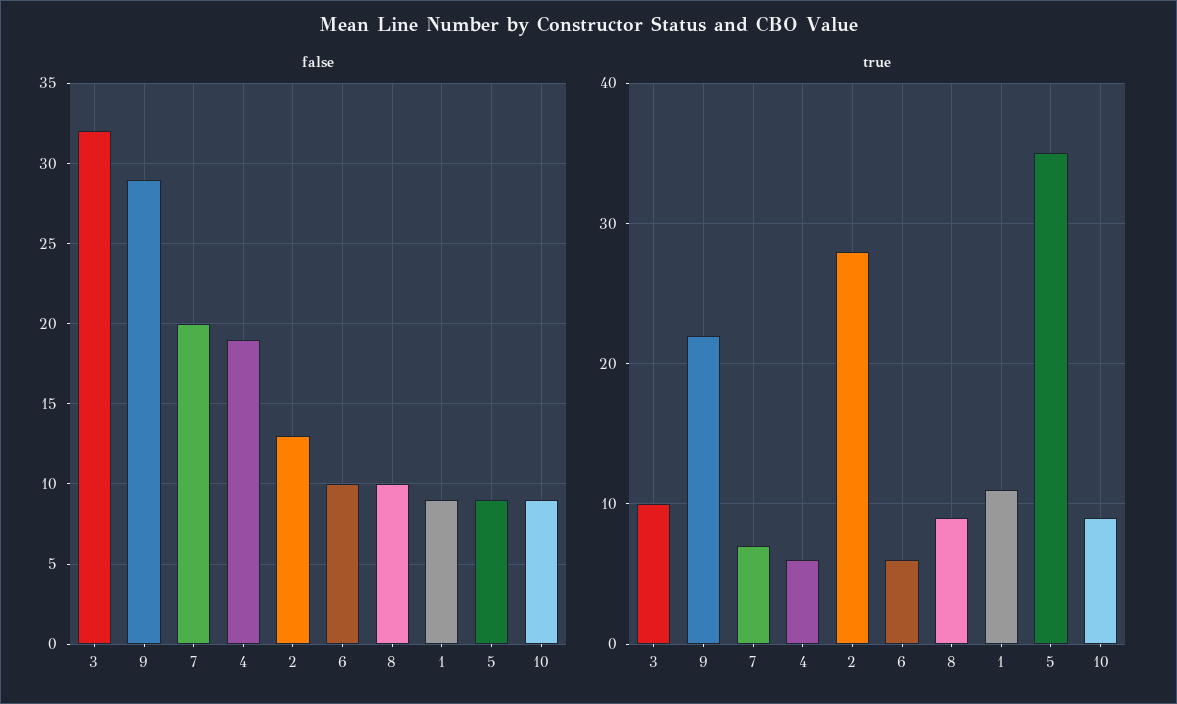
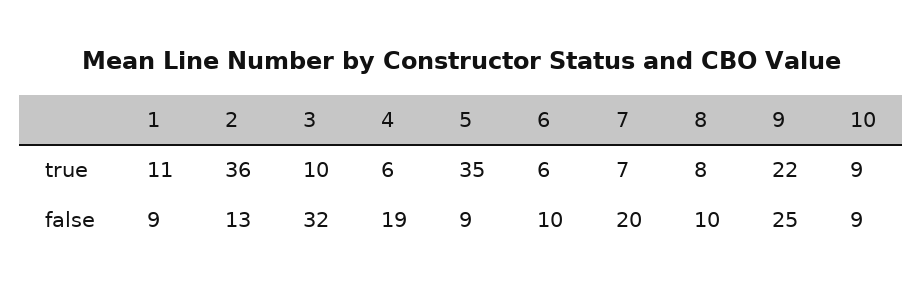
false, 9: 29 -> 25
true, 2: 28 -> 36
true, 8: 9 -> 8

